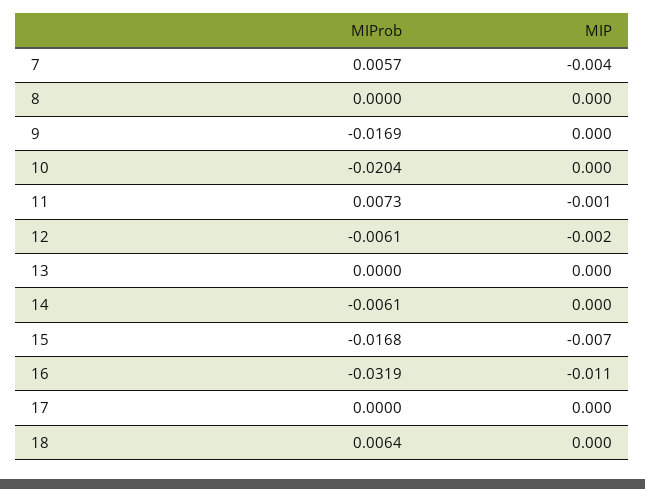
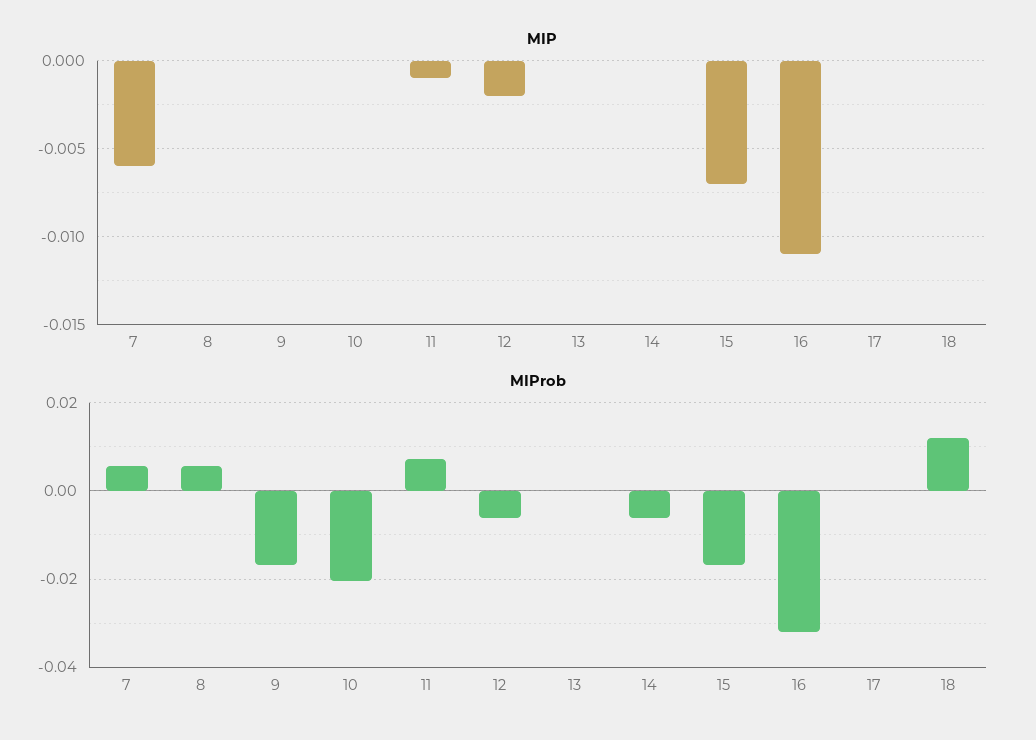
MIP, 7: -0.004 -> -0.006
MIProb, 8: 0 -> 0.006
MIProb, 18: 0.0064 -> 0.012

